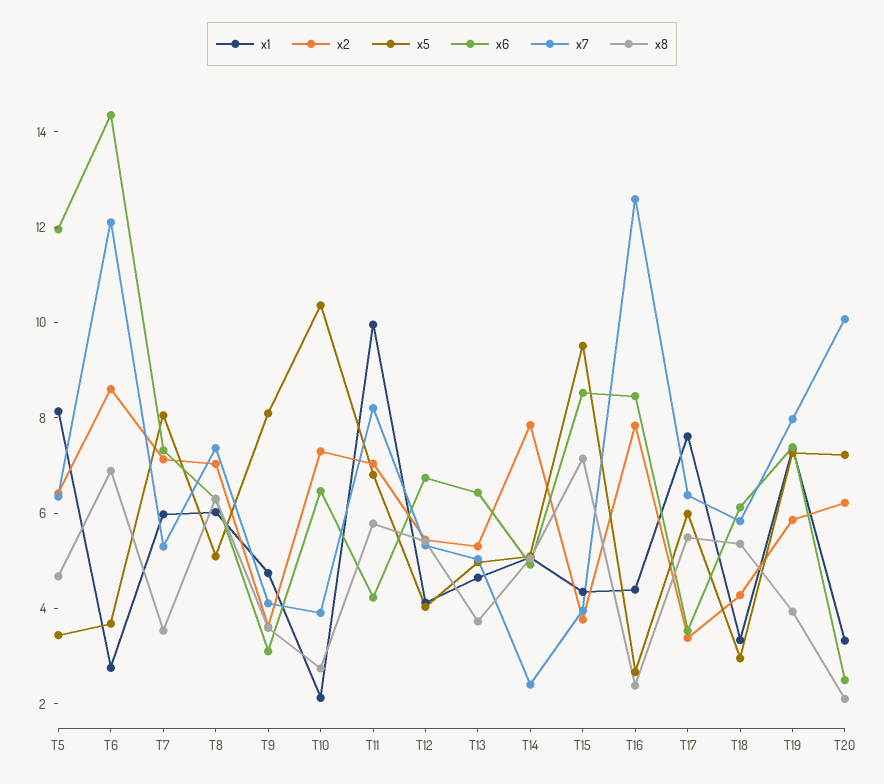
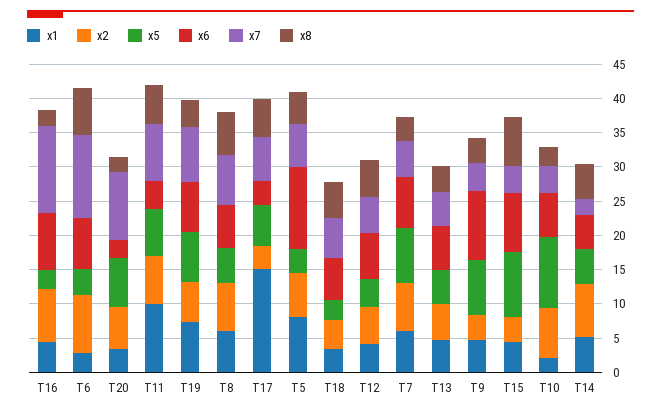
x6, T6: 14.5 -> 7.5
x6, T9: 3 -> 10
x1, T17: 7.5 -> 15

